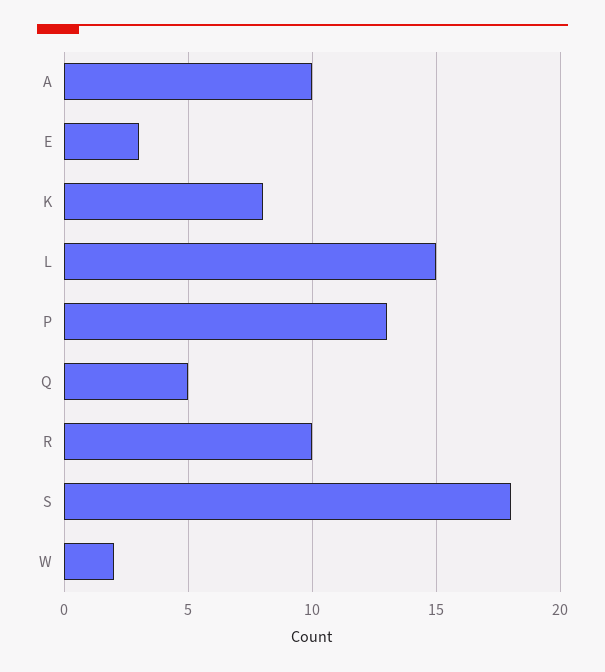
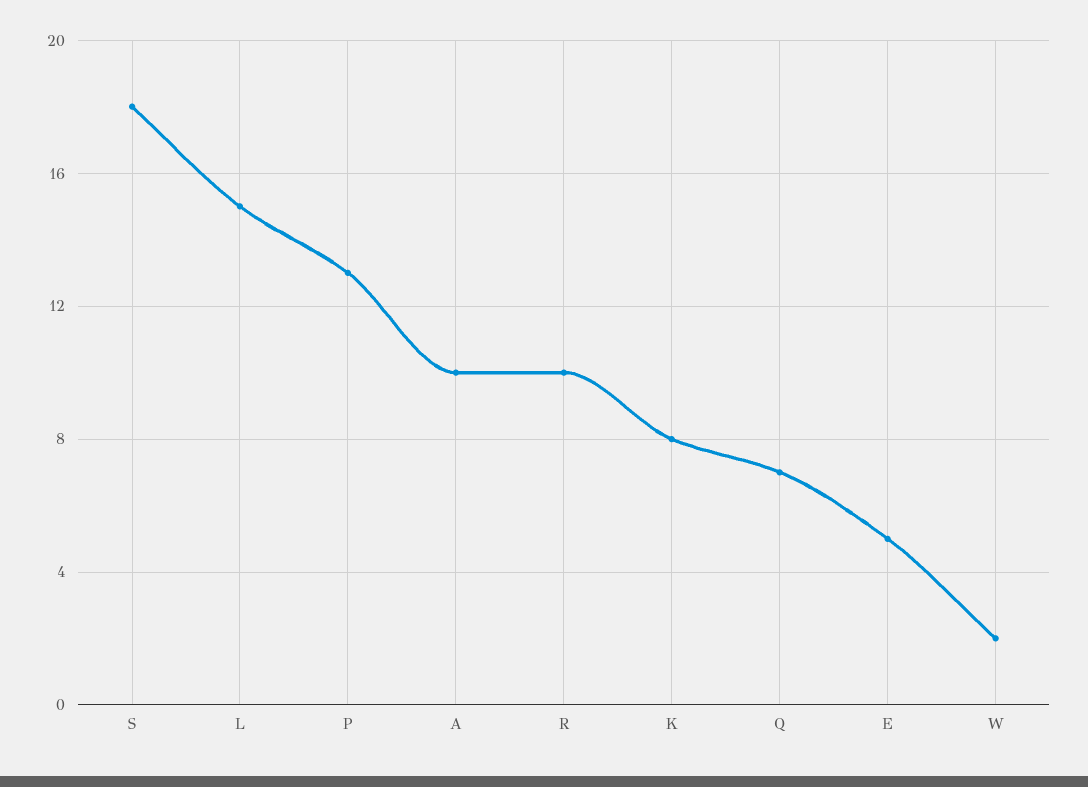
E: 3 -> 5
Q: 5 -> 7

